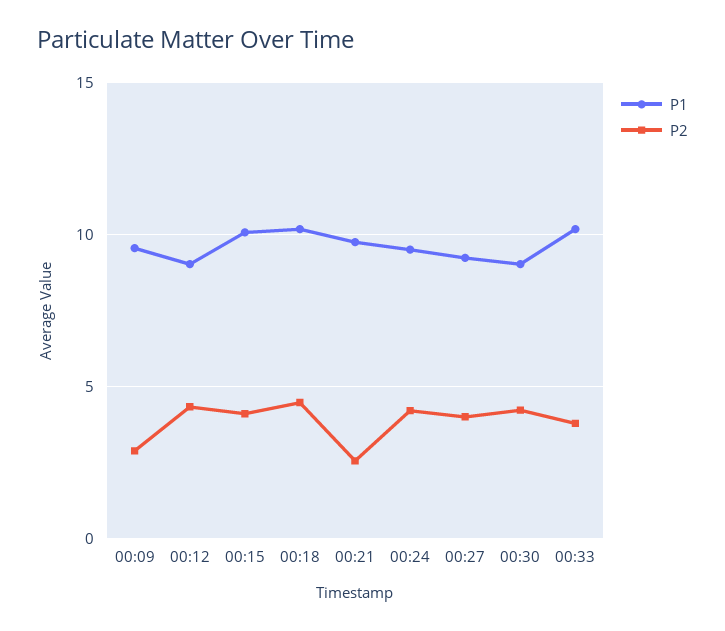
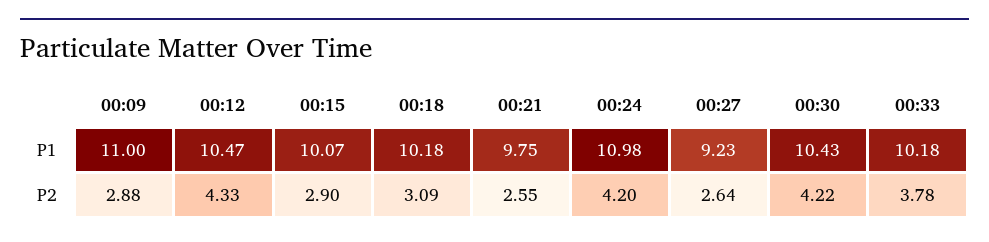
P1, 00:09: 9.5 -> 11
P1, 00:12: 9 -> 10.47
P2, 00:15: 4 -> 2.9
P2, 00:18: 4.5 -> 3.09
P1, 00:24: 9.5 -> 10.98
P2, 00:27: 4 -> 2.64
P1, 00:30: 9 -> 10.43

